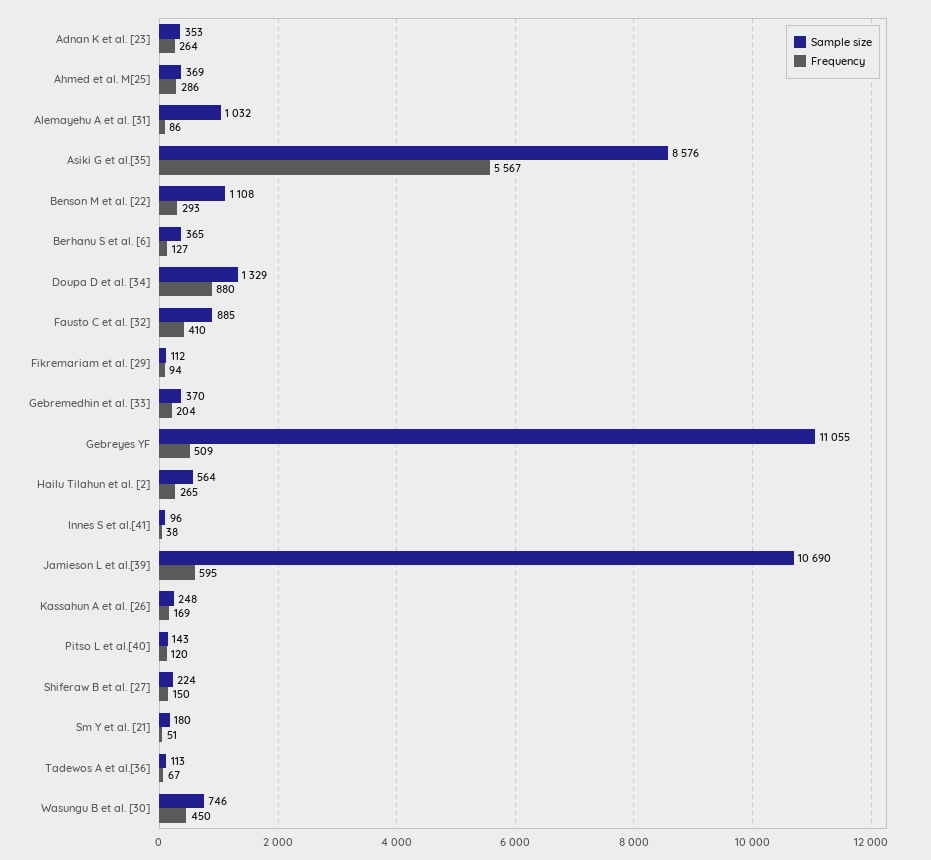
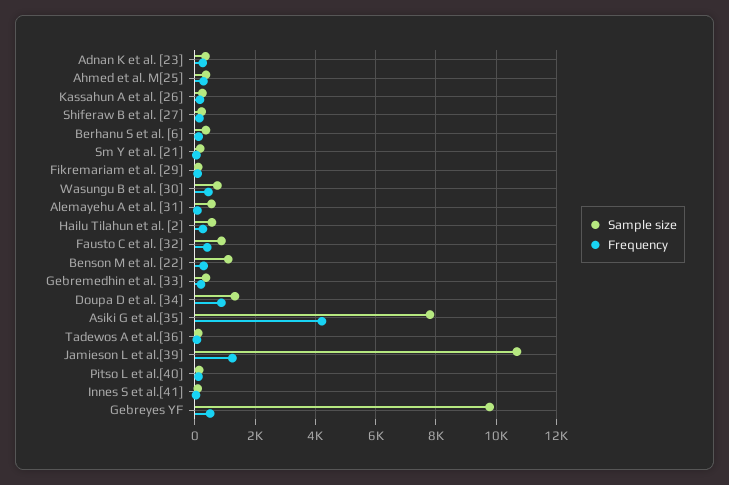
Sample size, Alemayehu A et al. [31]: 1032 -> 600
Sample size, Asiki G et al.[35]: 8576 -> 7800
Frequency, Asiki G et al.[35]: 5567 -> 4200
Sample size, Gebreyes YF: 11055 -> 9800
Frequency, Jamieson L et al.[39]: 595 -> 1200

